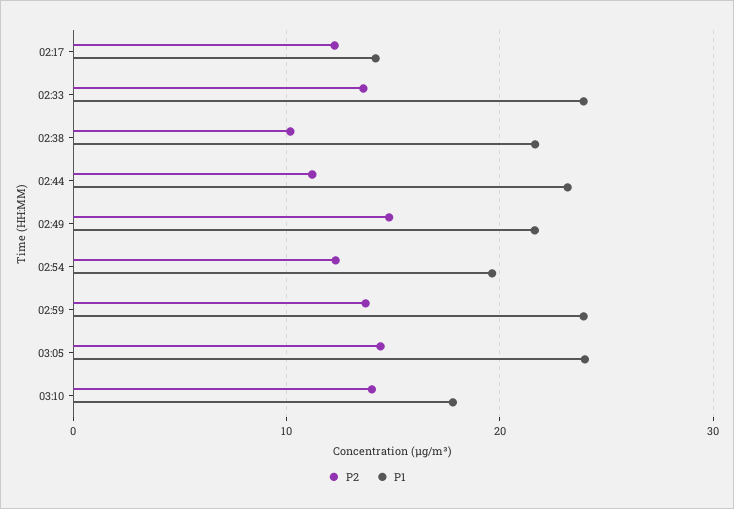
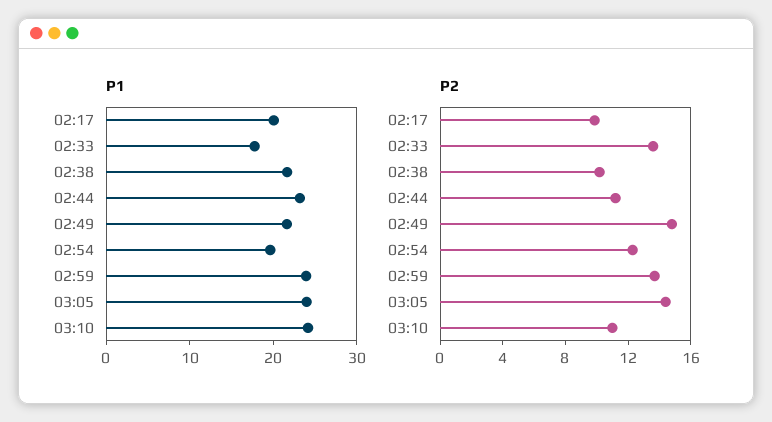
P2, 02:17: 12 -> 10
P1, 02:17: 14 -> 20
P1, 02:33: 24 -> 18
P2, 03:10: 14 -> 11
P1, 03:10: 18 -> 24

